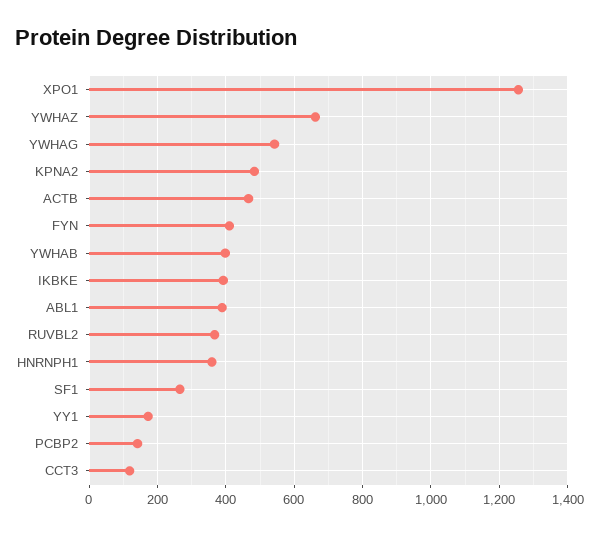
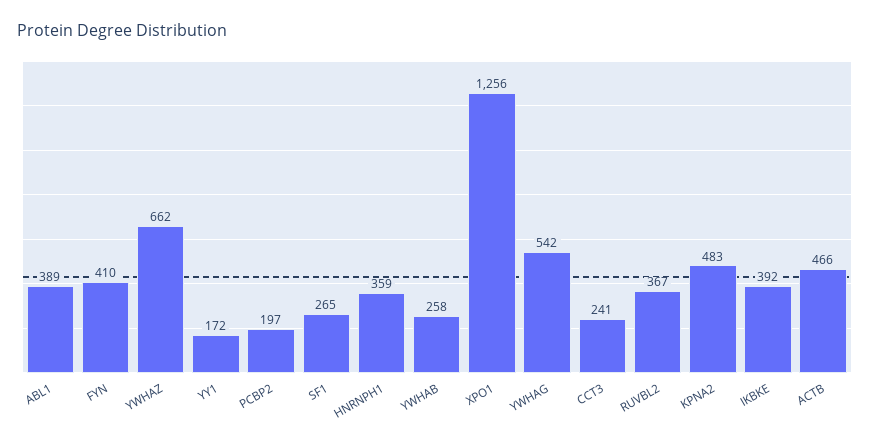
YWHAB: 400 -> 258
PCBP2: 140 -> 197
CCT3: 120 -> 241

